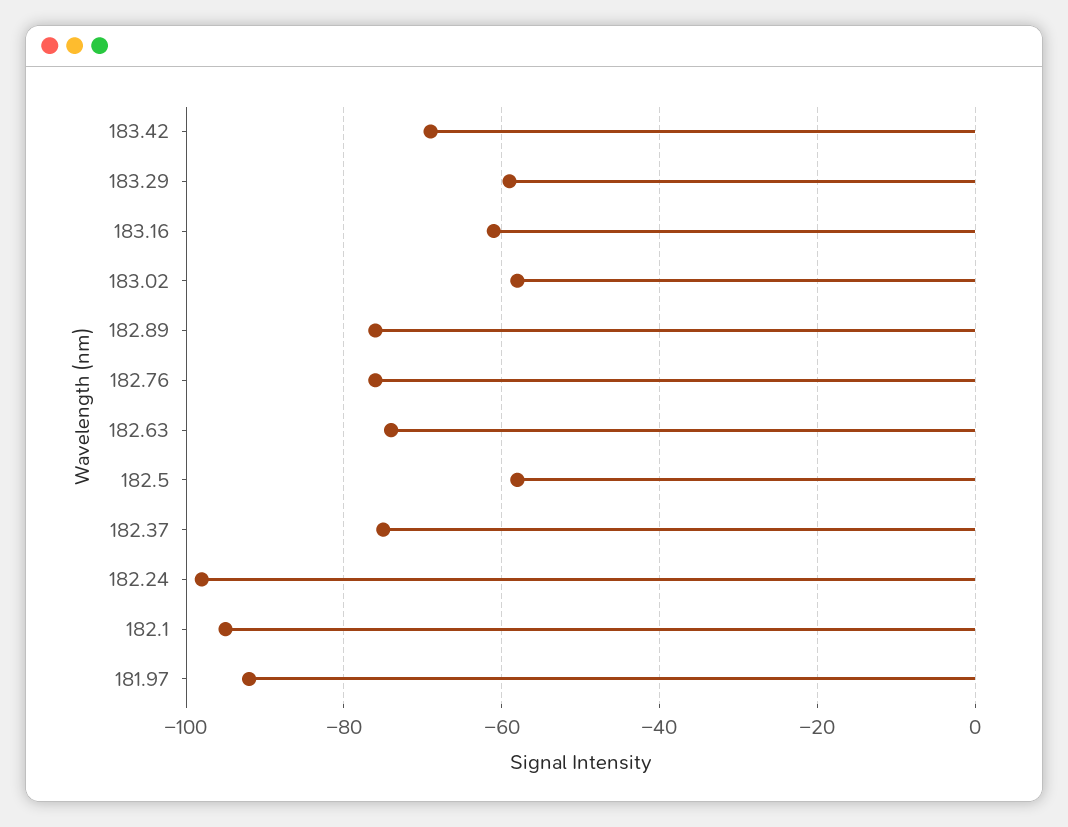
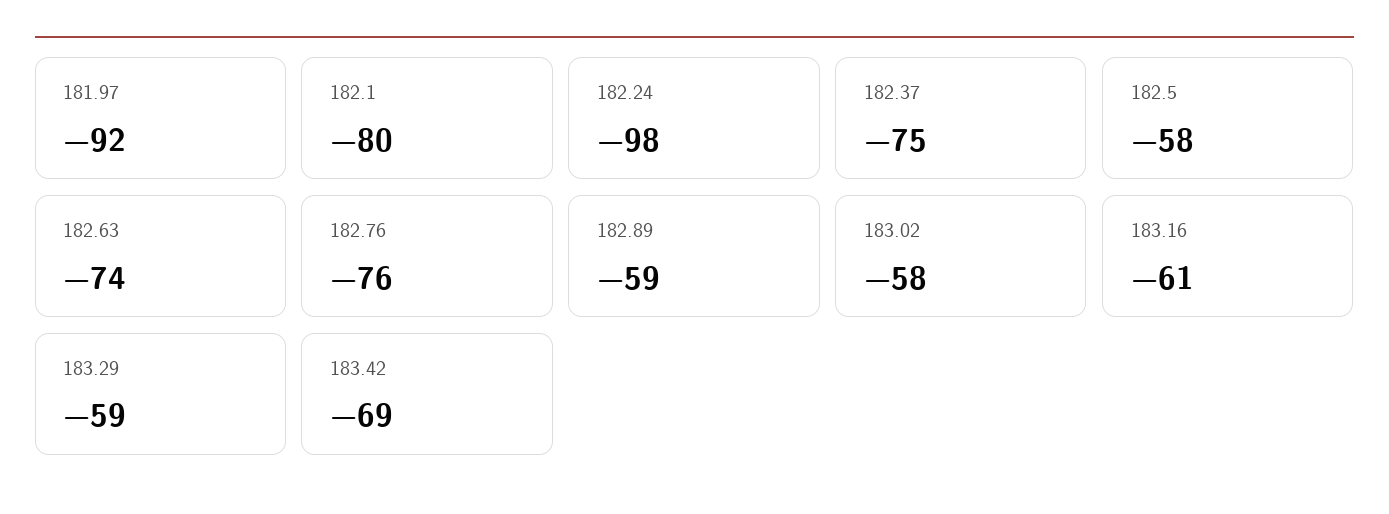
182.89: -75 -> -59
182.1: -95 -> -80

